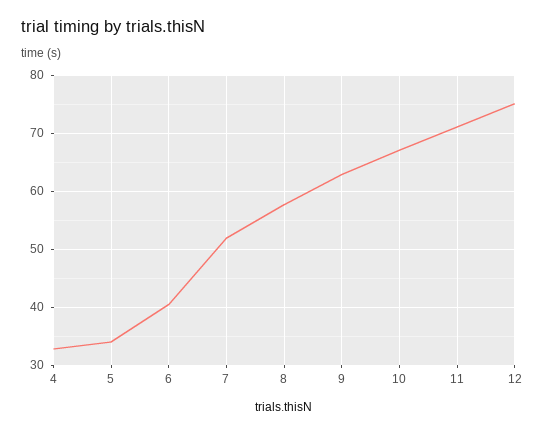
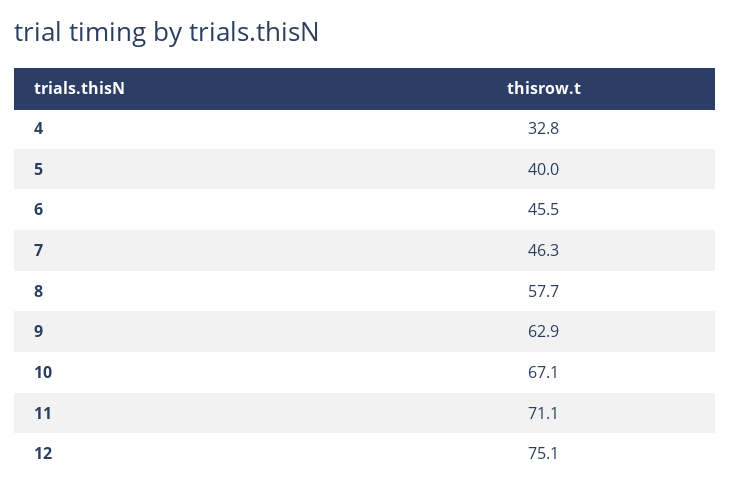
5: 34 -> 40
6: 40 -> 45.5
7: 52 -> 46.3

